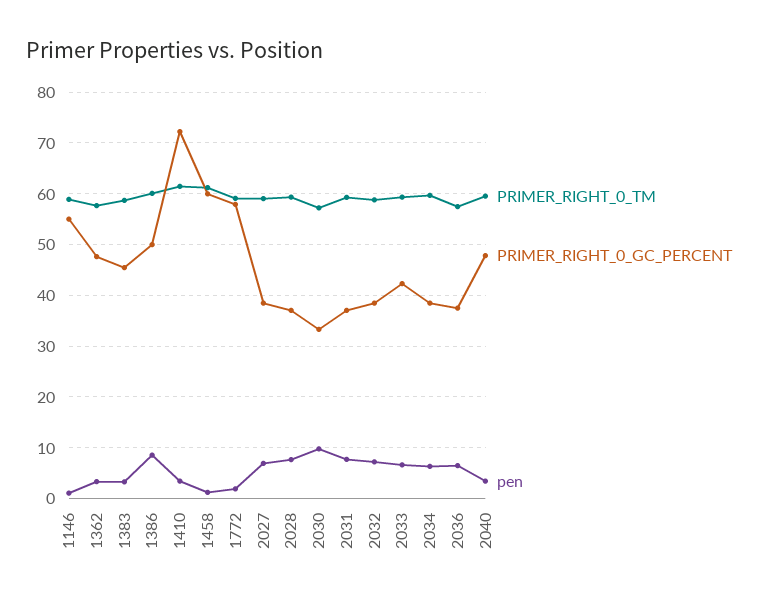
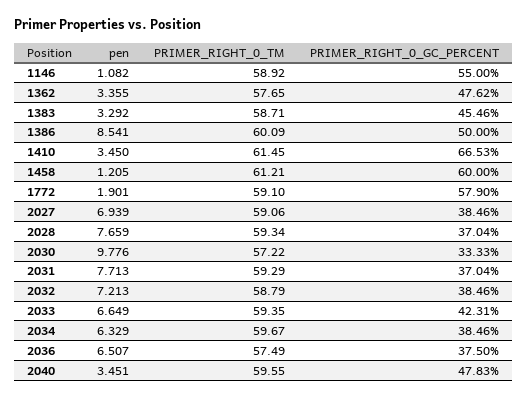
PRIMER_RIGHT_0_GC_PERCENT, 1410: 72 -> 66.53

